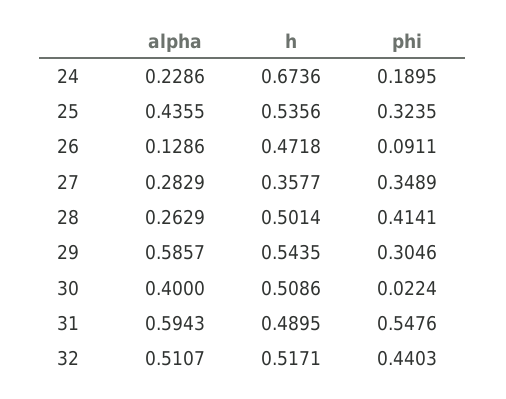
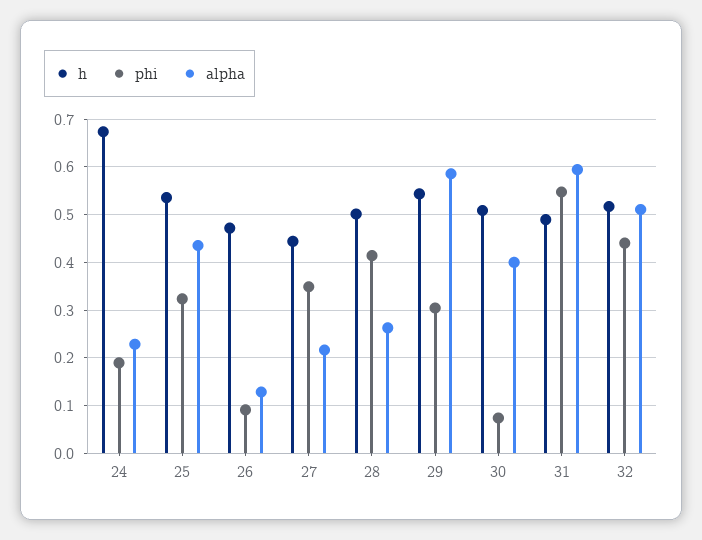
alpha, 27: 0.2829 -> 0.22
h, 27: 0.3577 -> 0.44
phi, 30: 0.0224 -> 0.08

